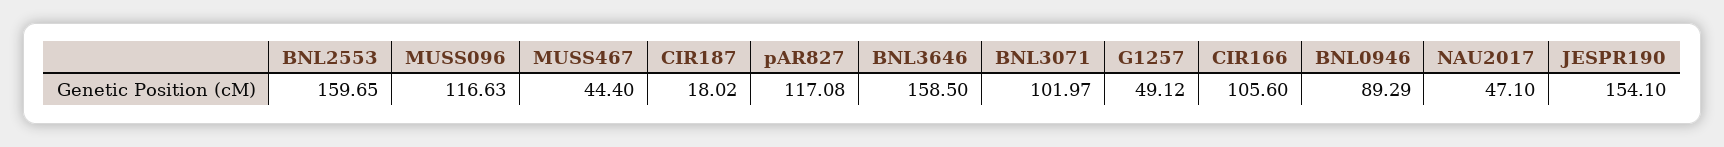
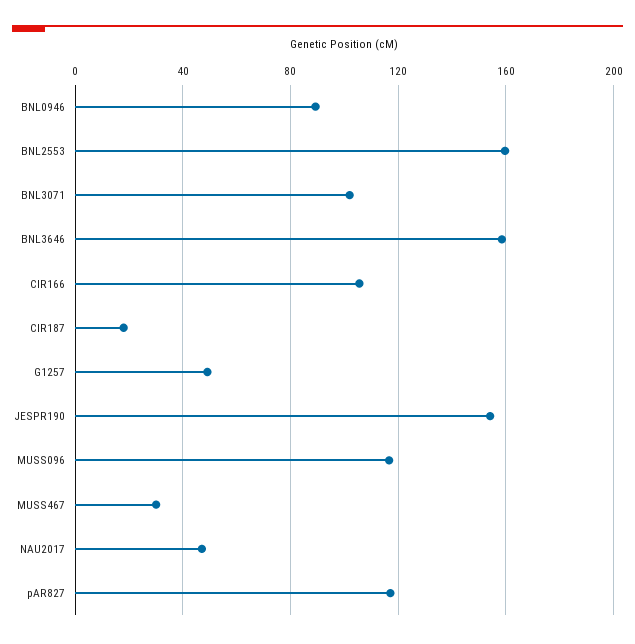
MUSS467: 44.4 -> 30

